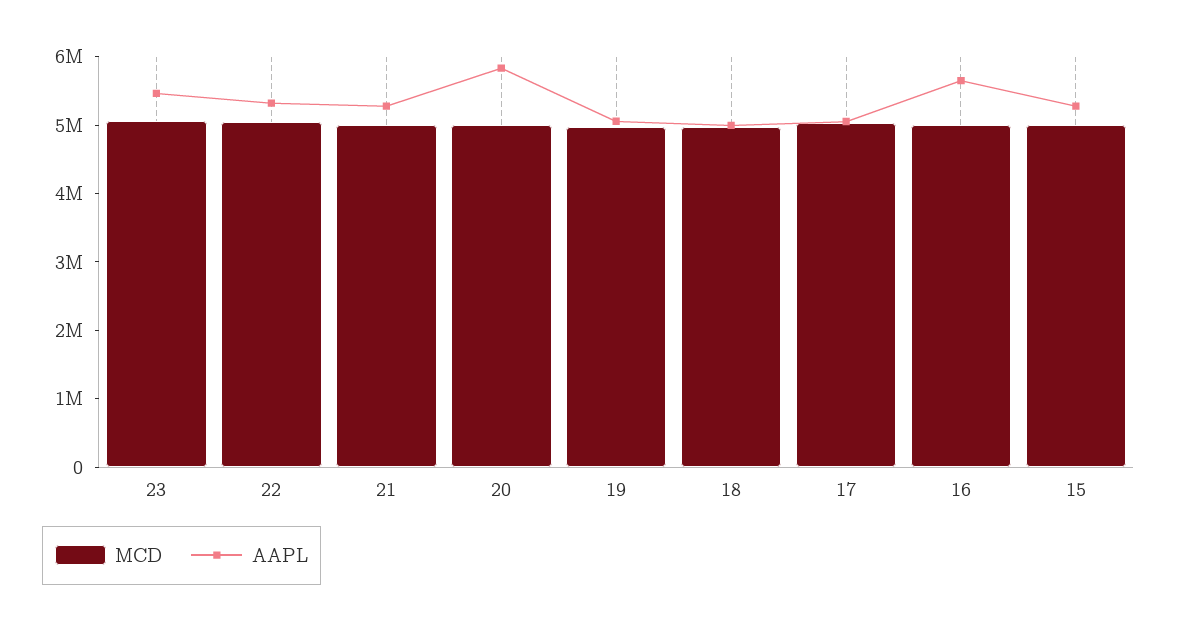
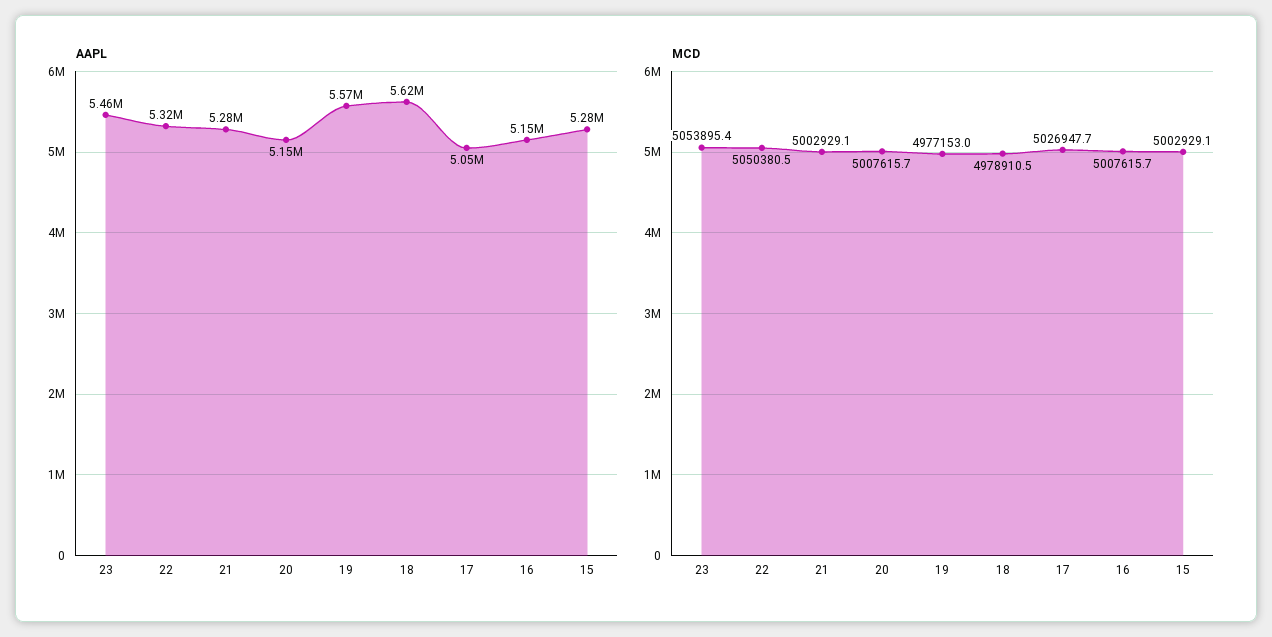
AAPL, 20: 5800000 -> 5150000
AAPL, 19: 5000000 -> 5570000
AAPL, 18: 5000000 -> 5620000
AAPL, 16: 5600000 -> 5150000

